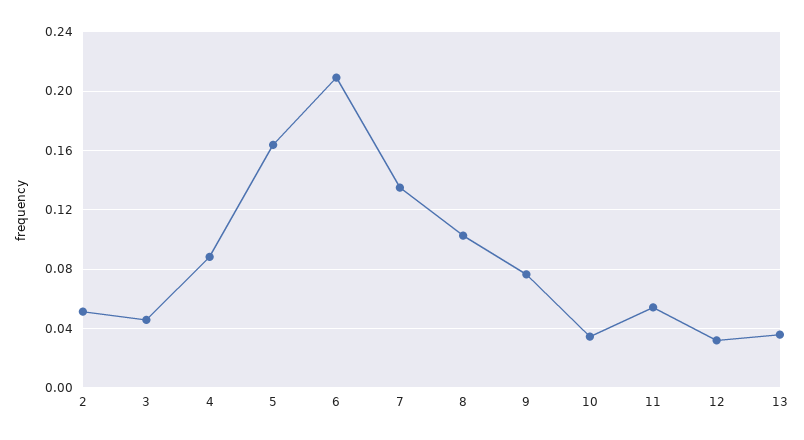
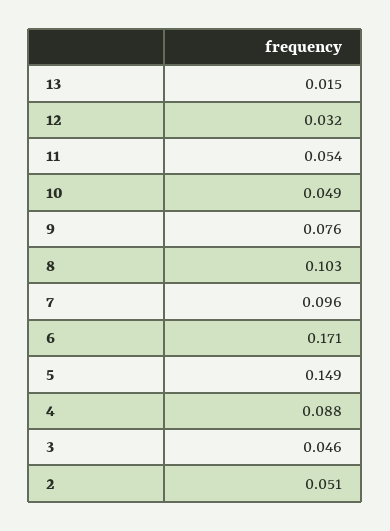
5: 0.165 -> 0.149
6: 0.21 -> 0.171
7: 0.135 -> 0.096
10: 0.035 -> 0.049
13: 0.035 -> 0.015

